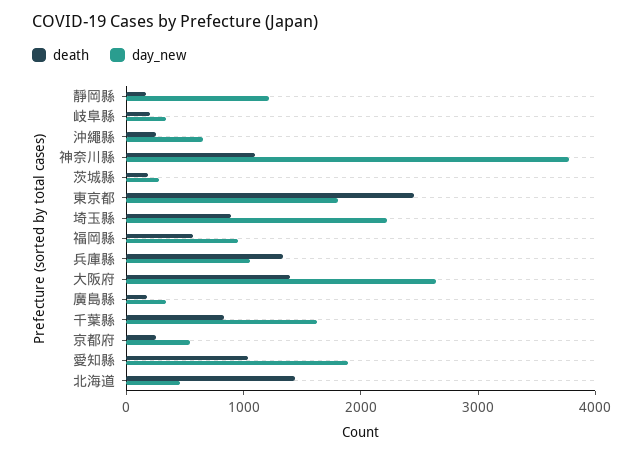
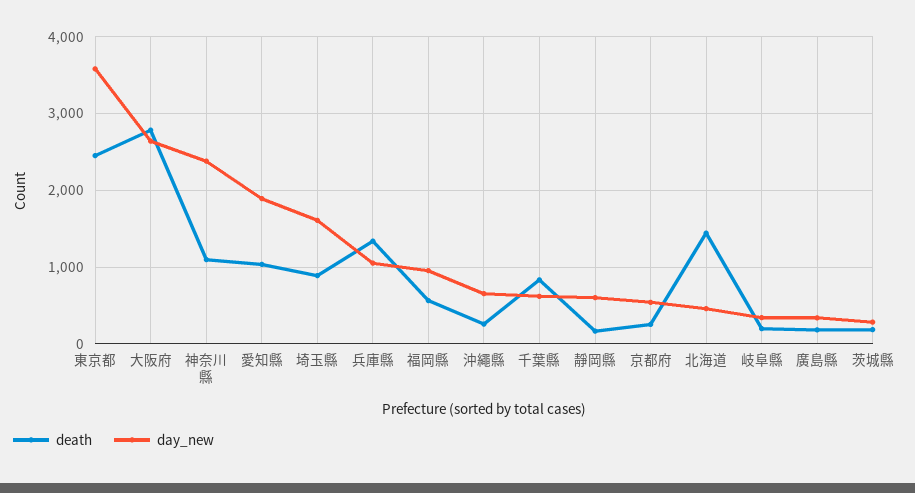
day_new, 靜岡縣: 1200 -> 600
day_new, 神奈川縣: 3800 -> 2400
day_new, 東京都: 1800 -> 3600
day_new, 埼玉縣: 2200 -> 1600
death, 大阪府: 1400 -> 2800
day_new, 千葉縣: 1600 -> 600

